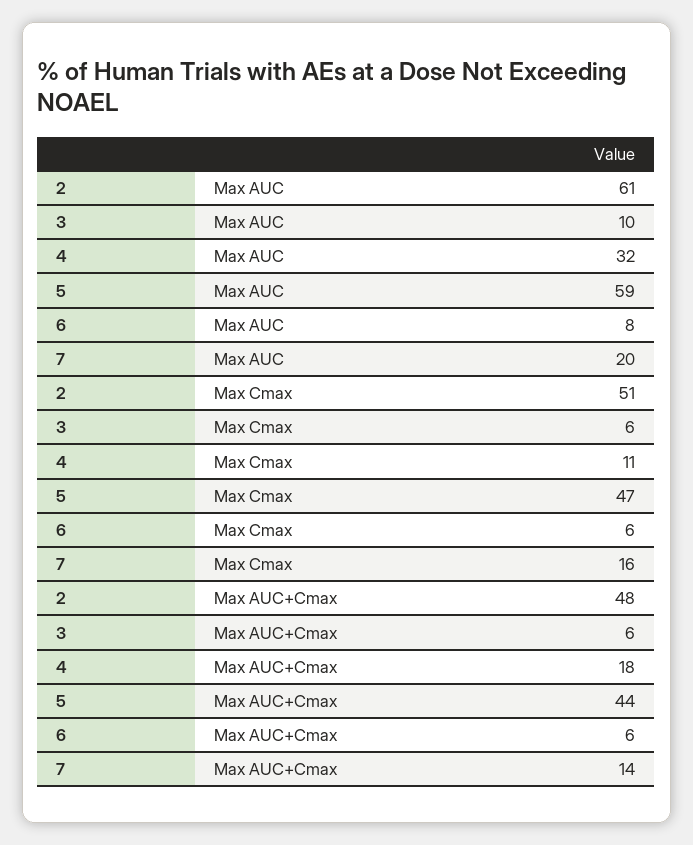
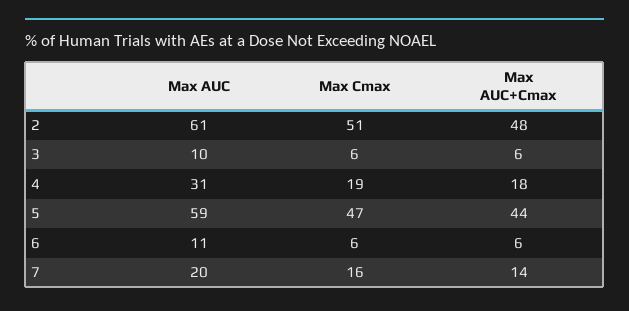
4, Max AUC: 32 -> 31
6, Max AUC: 8 -> 11
4, Max Cmax: 11 -> 19

